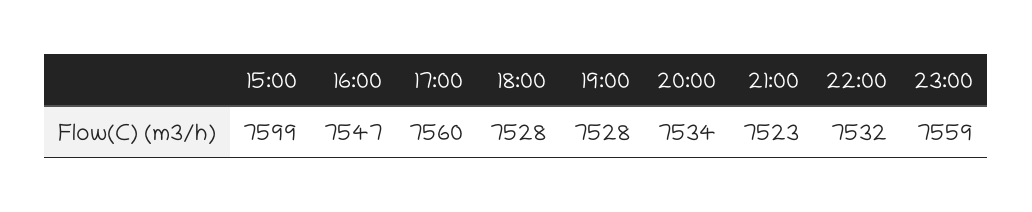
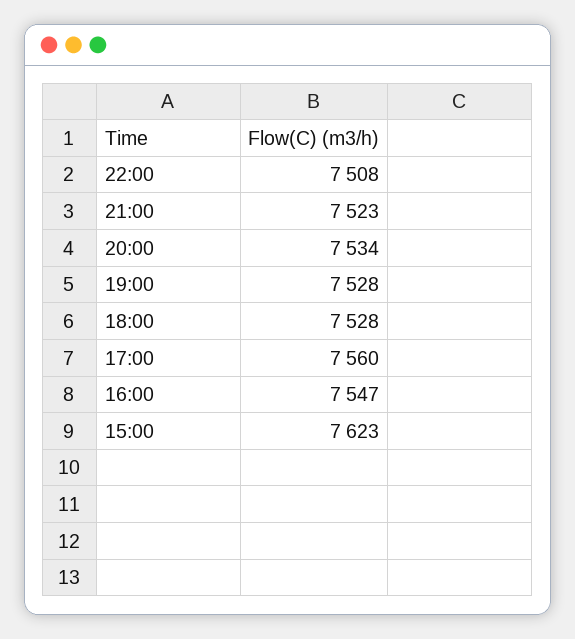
15:00: 7599 -> 7623
22:00: 7532 -> 7508
23:00: 7559 -> none

